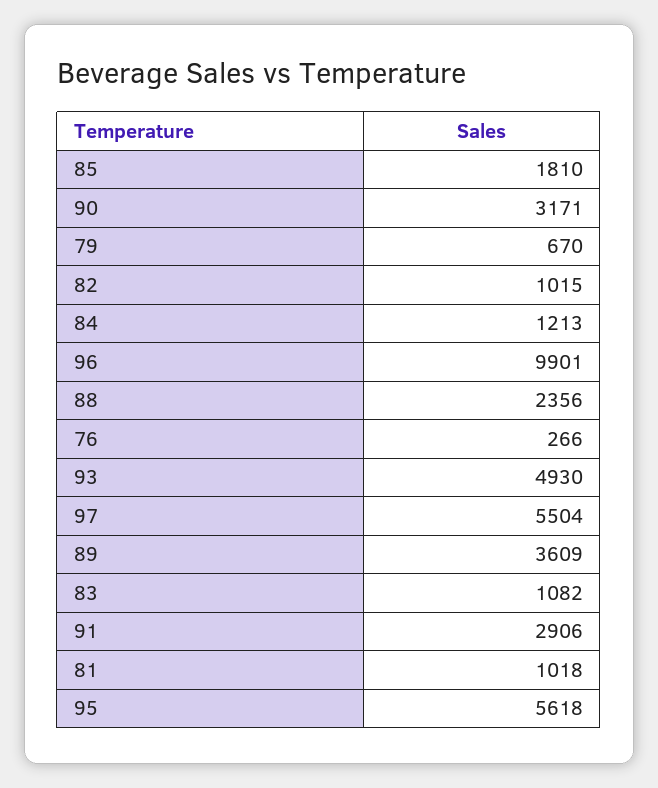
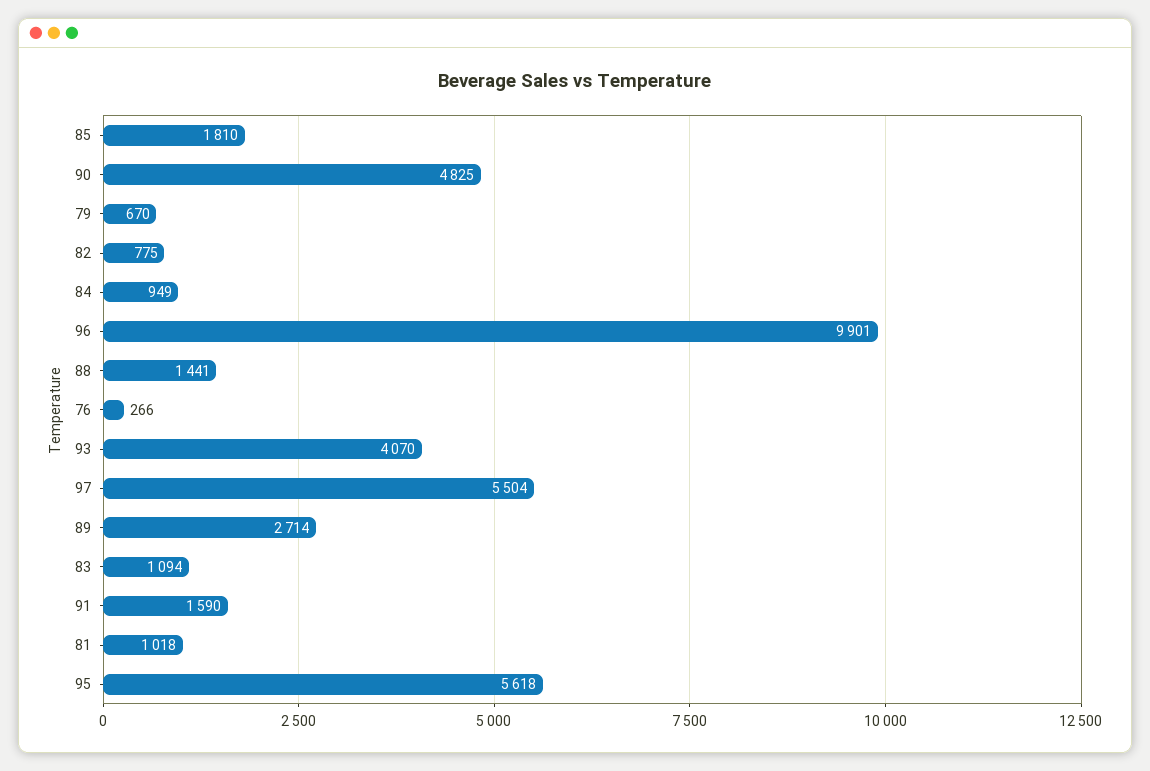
90: 3171 -> 4825
82: 1015 -> 775
84: 1213 -> 949
88: 2356 -> 1441
93: 4930 -> 4070
89: 3609 -> 2714
83: 1082 -> 1094
91: 2906 -> 1590

